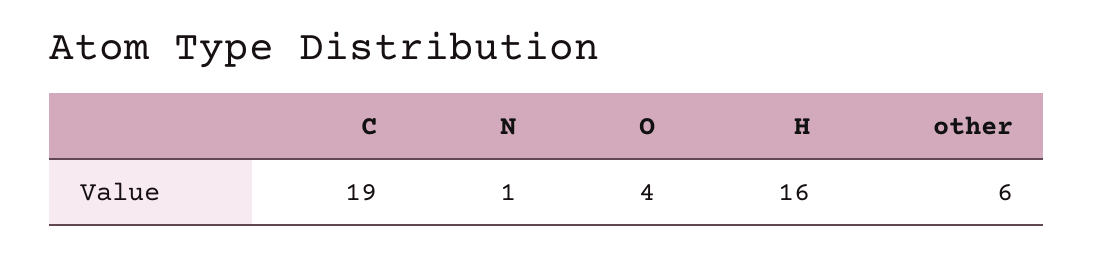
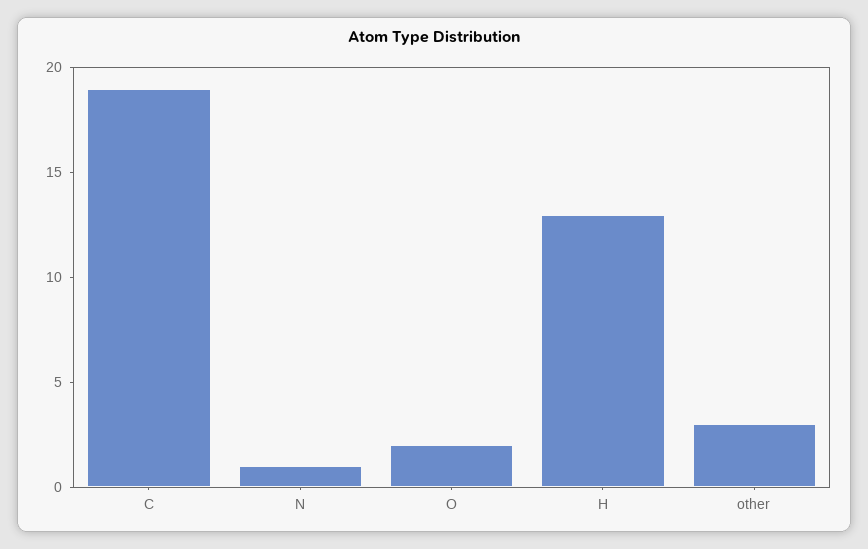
O: 4 -> 2
H: 16 -> 13
other: 6 -> 3

